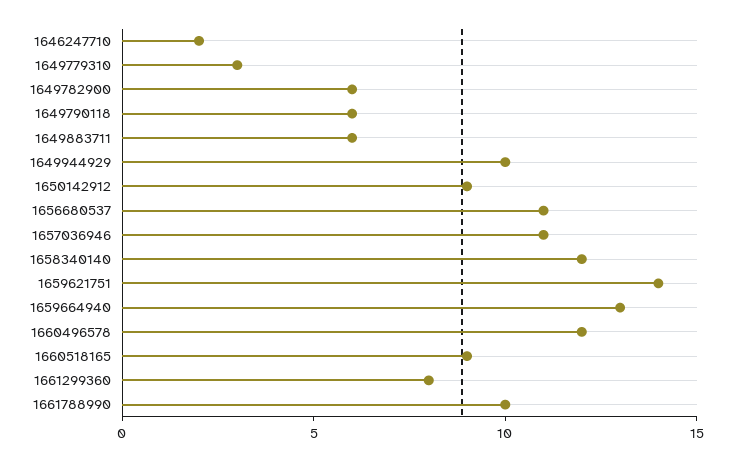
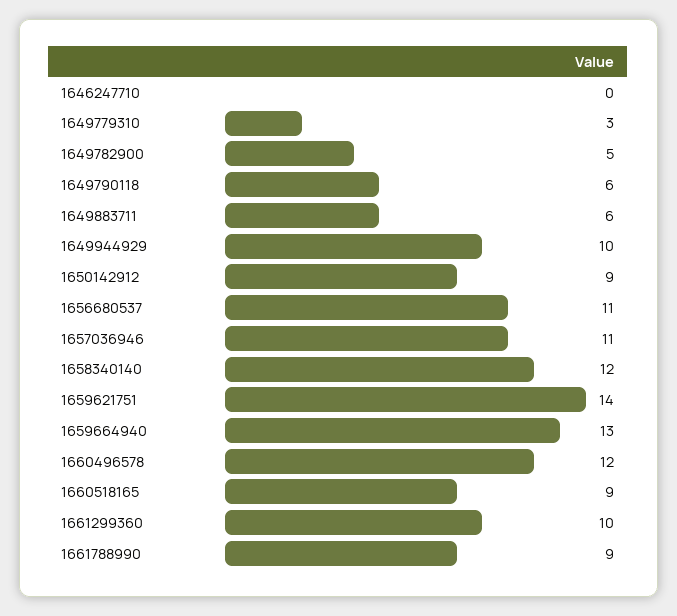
1646247710: 2 -> 0
1649782900: 6 -> 5
1661299360: 8 -> 10
1661788990: 10 -> 9

